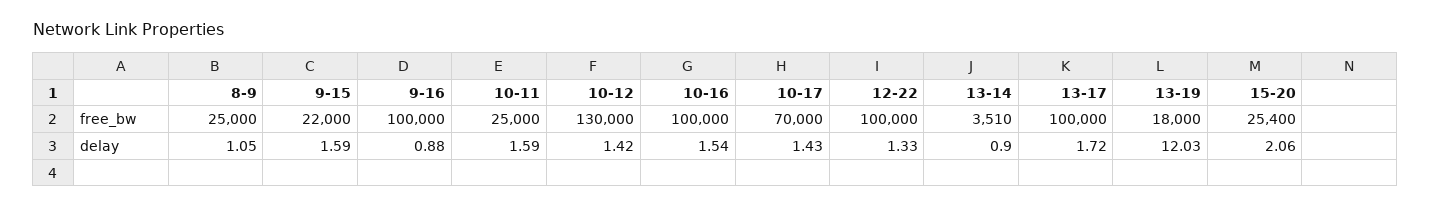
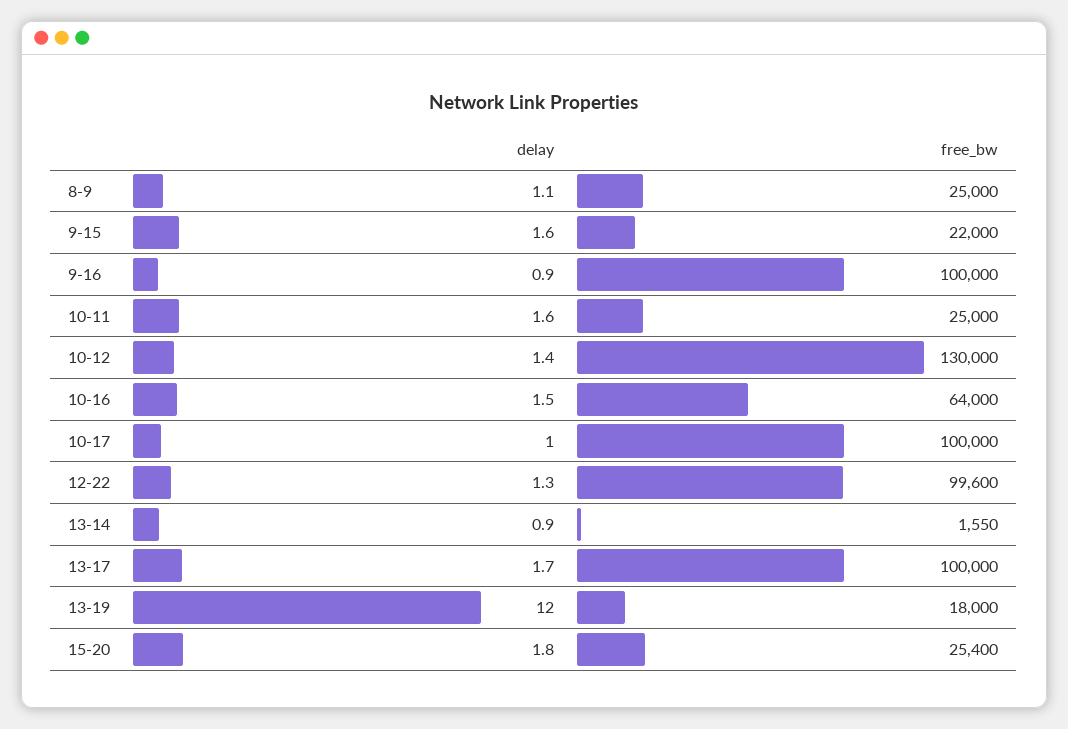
10-16, free_bw: 100000 -> 64000
10-17, free_bw: 70000 -> 100000
12-22, free_bw: 100000 -> 99600
13-14, free_bw: 3510 -> 1550
10-17, delay: 1.43 -> 1
15-20, delay: 2.06 -> 1.8

